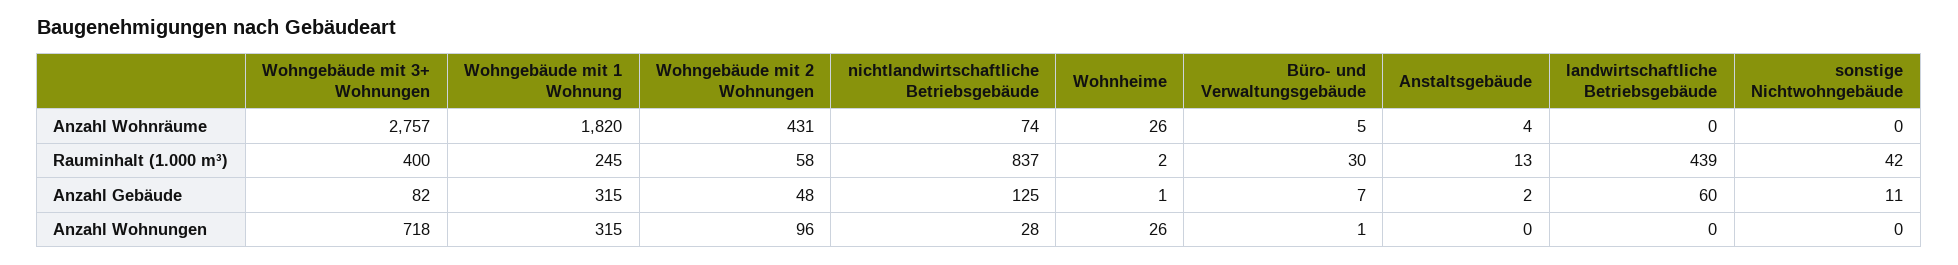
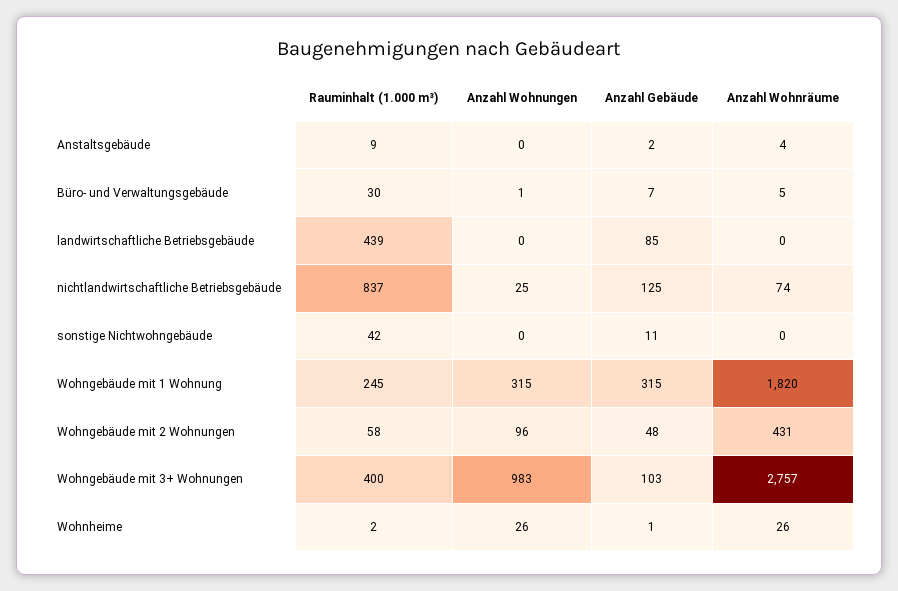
Anstaltsgebäude, Rauminhalt (1.000 m³): 13 -> 9
Wohngebäude mit 3+ Wohnungen, Anzahl Gebäude: 82 -> 103
landwirtschaftliche Betriebsgebäude, Anzahl Gebäude: 60 -> 85
Wohngebäude mit 3+ Wohnungen, Anzahl Wohnungen: 718 -> 983
nichtlandwirtschaftliche Betriebsgebäude, Anzahl Wohnungen: 28 -> 25

